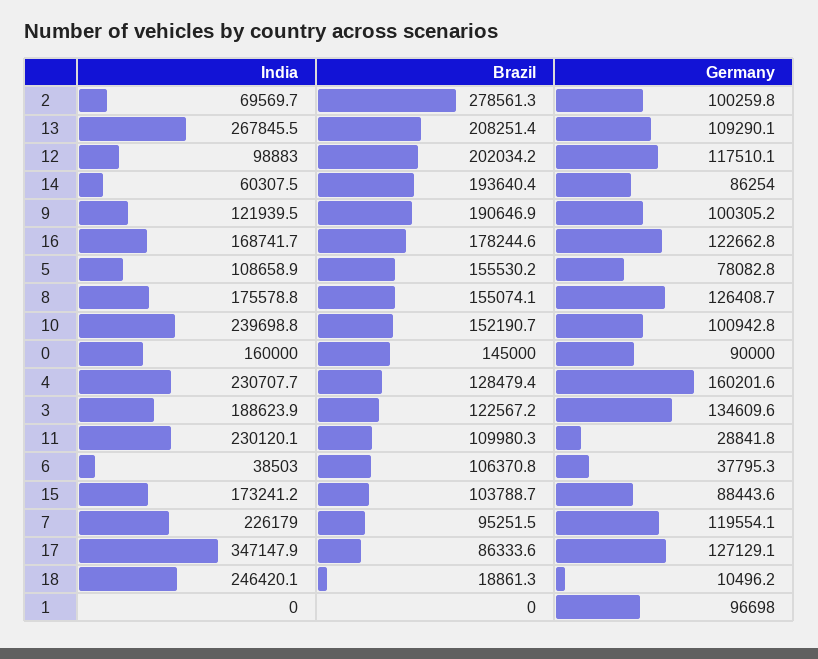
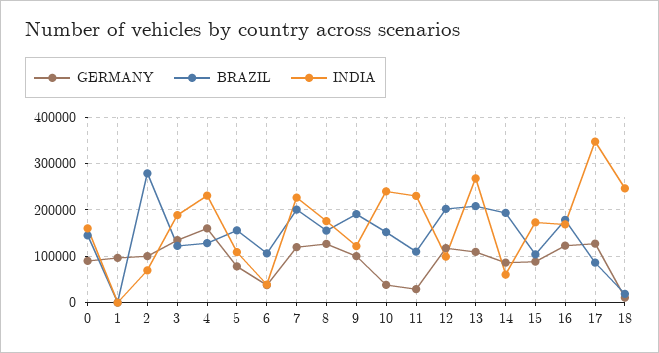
Germany, 10: 100942.8 -> 40000
Brazil, 7: 95251.5 -> 200000

